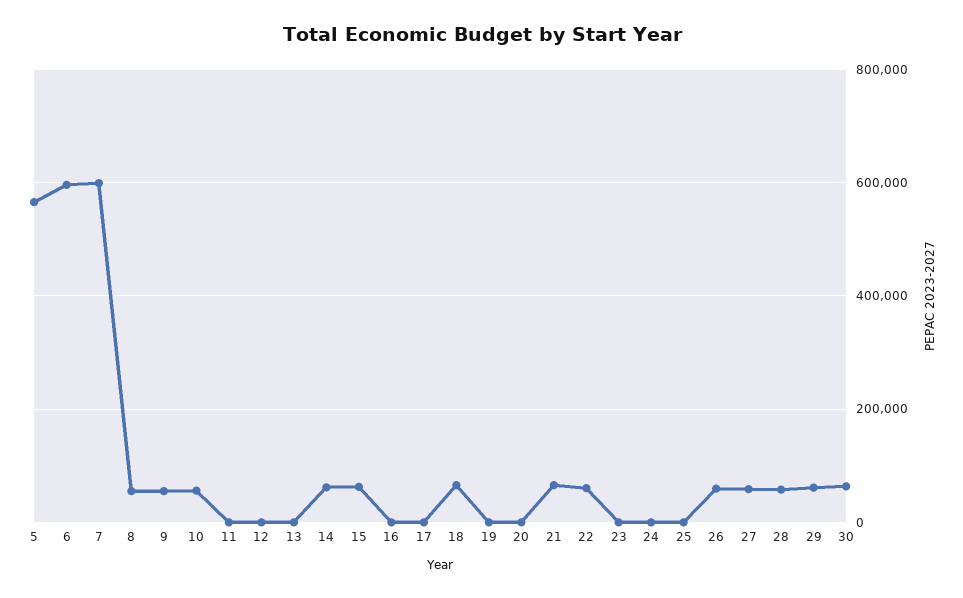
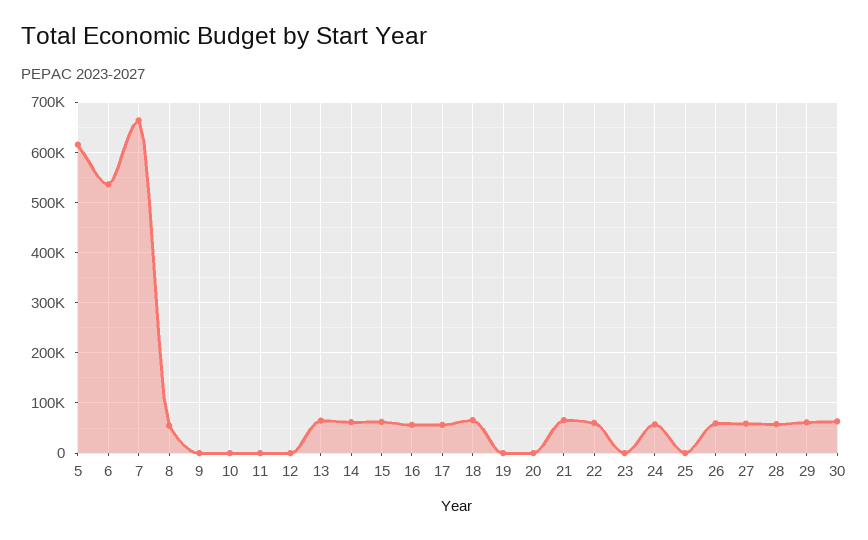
5: 560000 -> 620000
6: 600000 -> 540000
7: 600000 -> 660000
9: 60000 -> 0
10: 60000 -> 0
13: 0 -> 60000
16: 0 -> 60000
17: 0 -> 60000
24: 0 -> 60000

